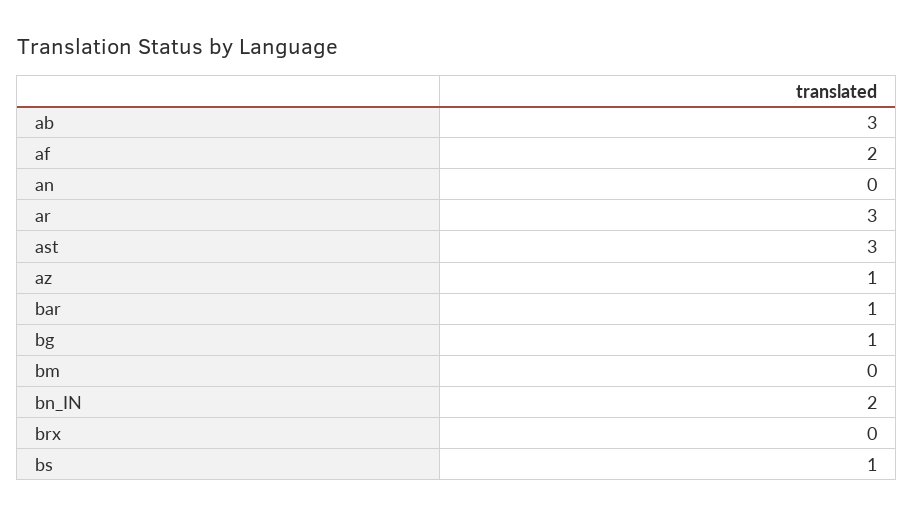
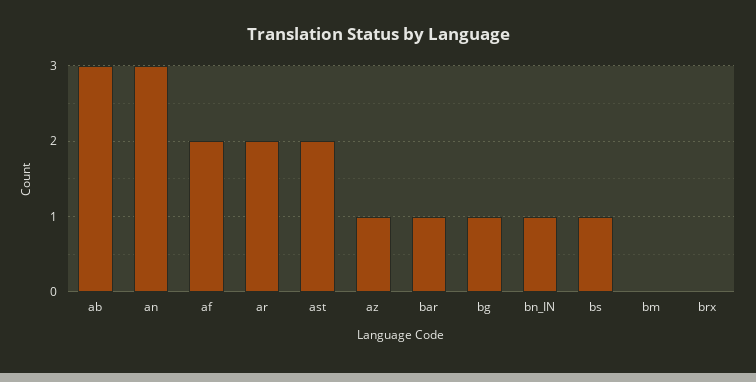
an: 0 -> 3
ar: 3 -> 2
ast: 3 -> 2
bn_IN: 2 -> 1

